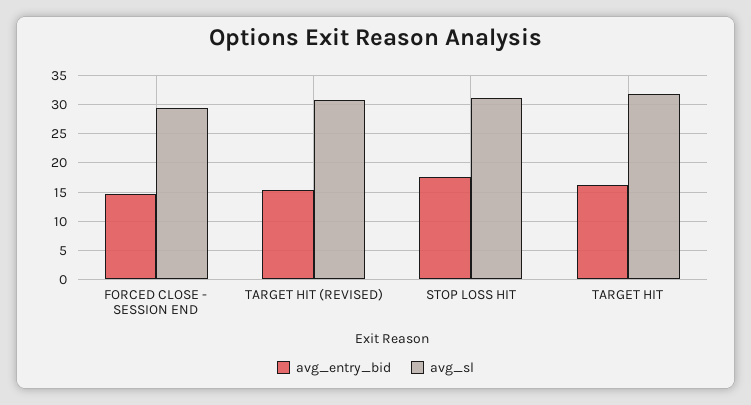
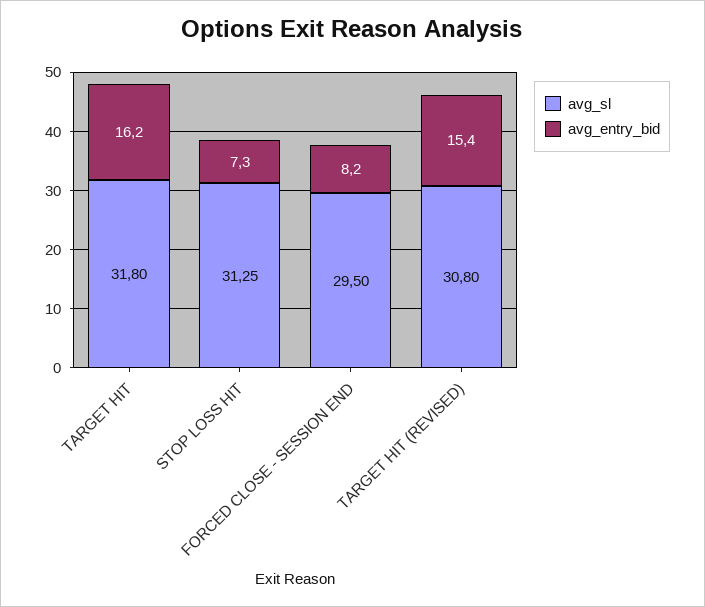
avg_entry_bid, FORCED CLOSE - SESSION END: 15 -> 8.2
avg_entry_bid, STOP LOSS HIT: 17.5 -> 7.3

